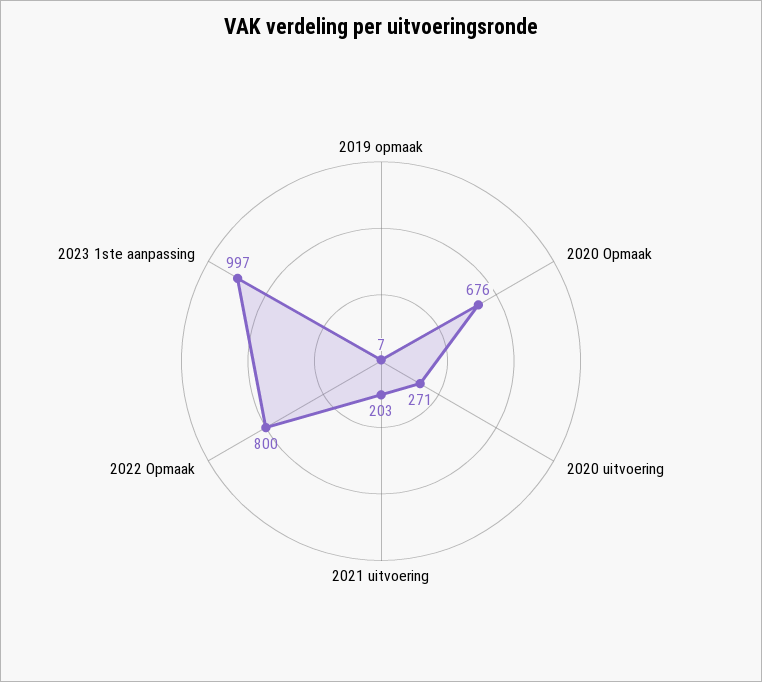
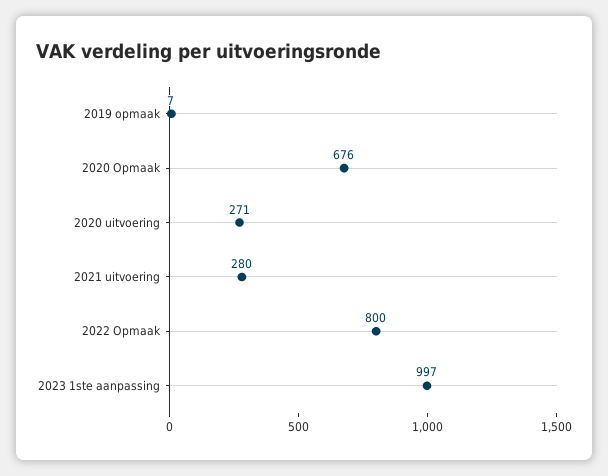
2021 uitvoering: 203 -> 280

